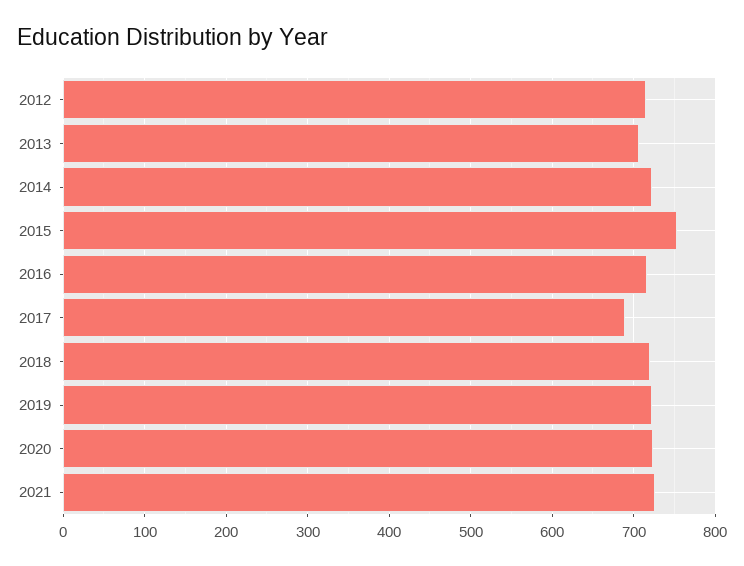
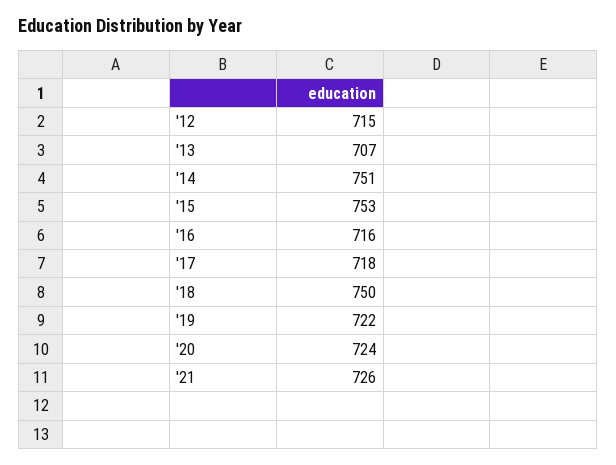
2014: 720 -> 751
2017: 690 -> 718
2018: 720 -> 750

